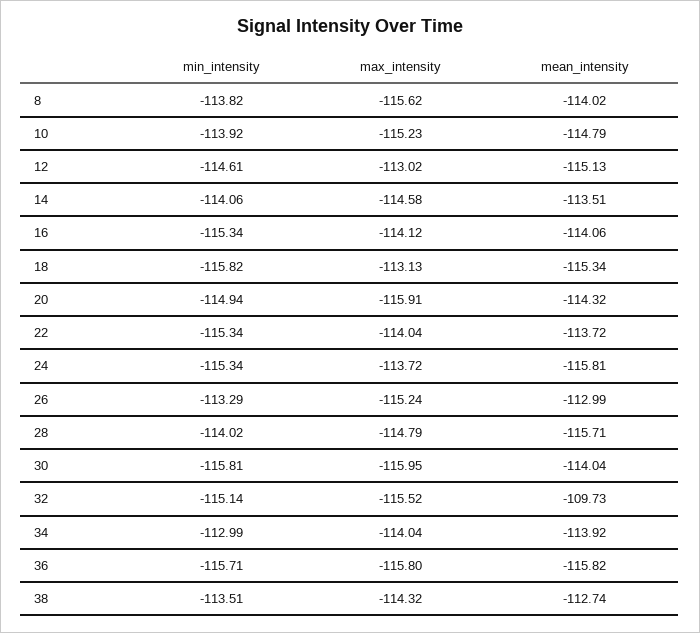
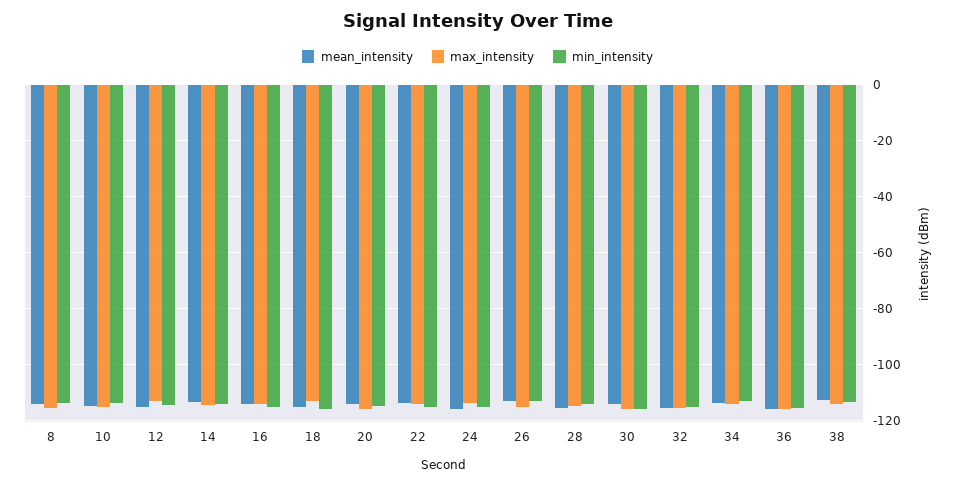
mean_intensity, 32: -109.73 -> -115

